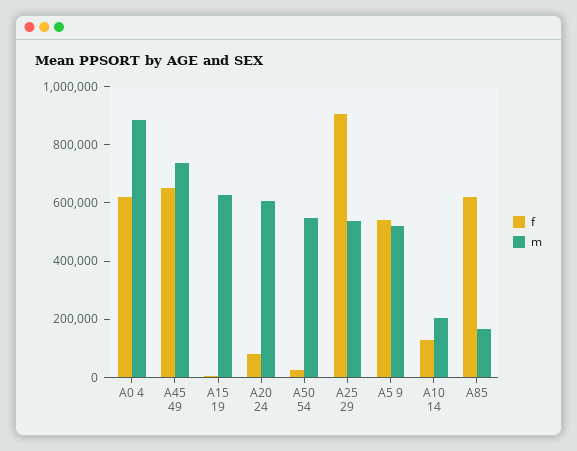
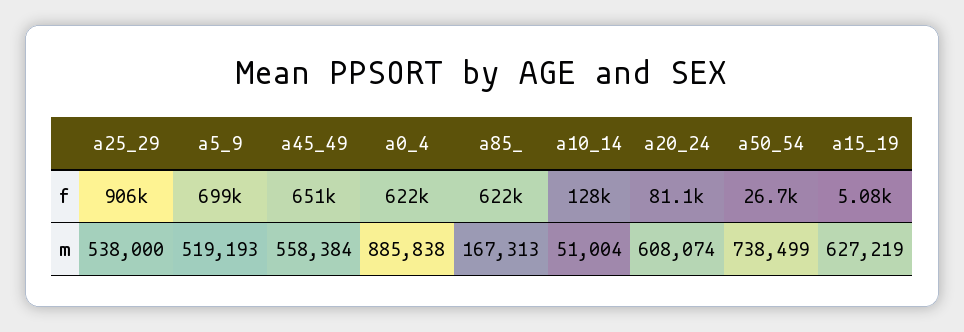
m, A45 49: 750000 -> 558384
m, A50 54: 550000 -> 738499
f, A5 9: 550000 -> 699000
m, A10 14: 200000 -> 51004

